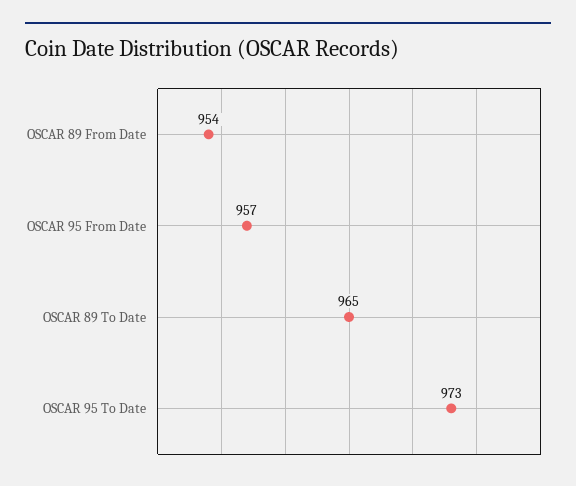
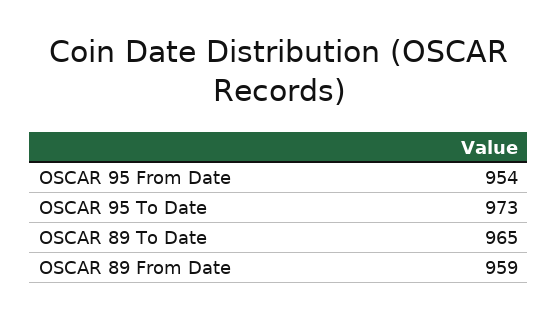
OSCAR 89 From Date: 954 -> 959
OSCAR 95 From Date: 957 -> 954

